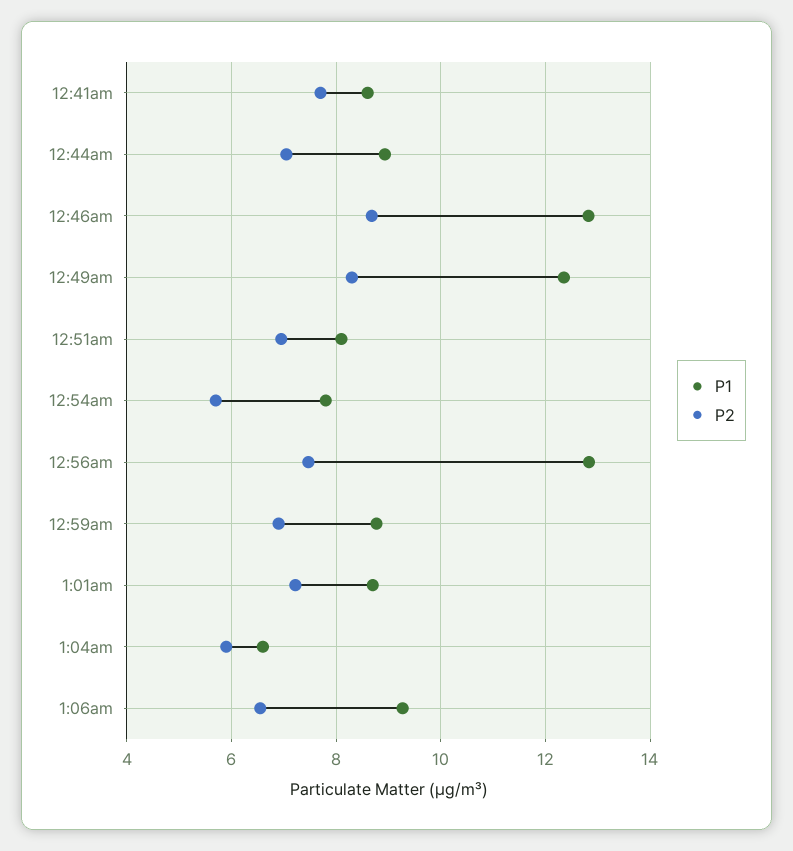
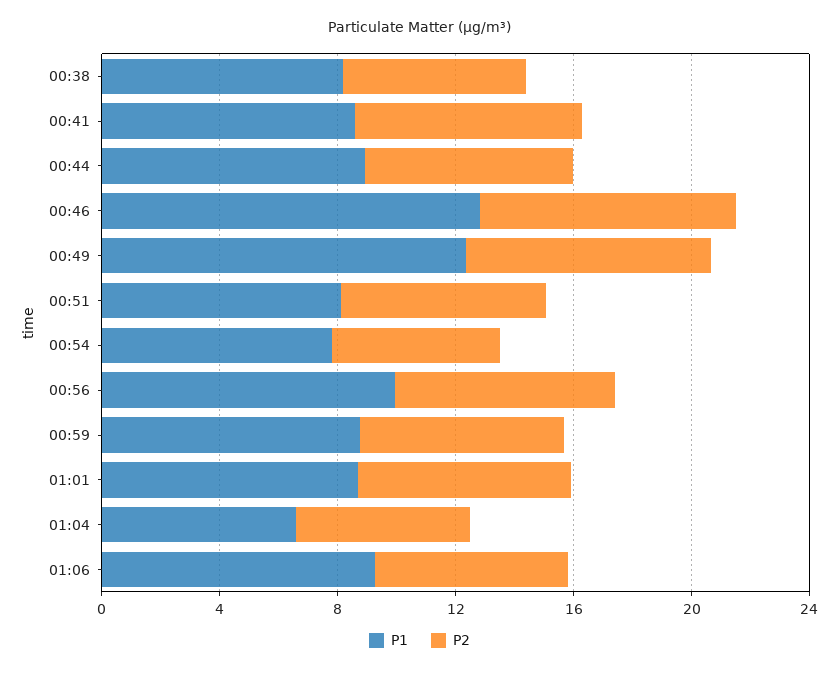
P1, 12:56am: 12.8 -> 10
P1, 00:38: none -> 8
P2, 00:38: none -> 6

